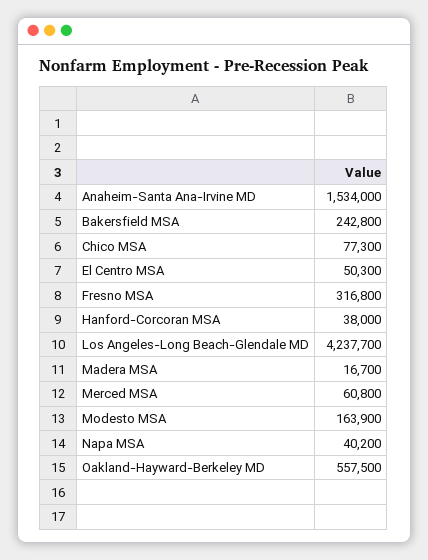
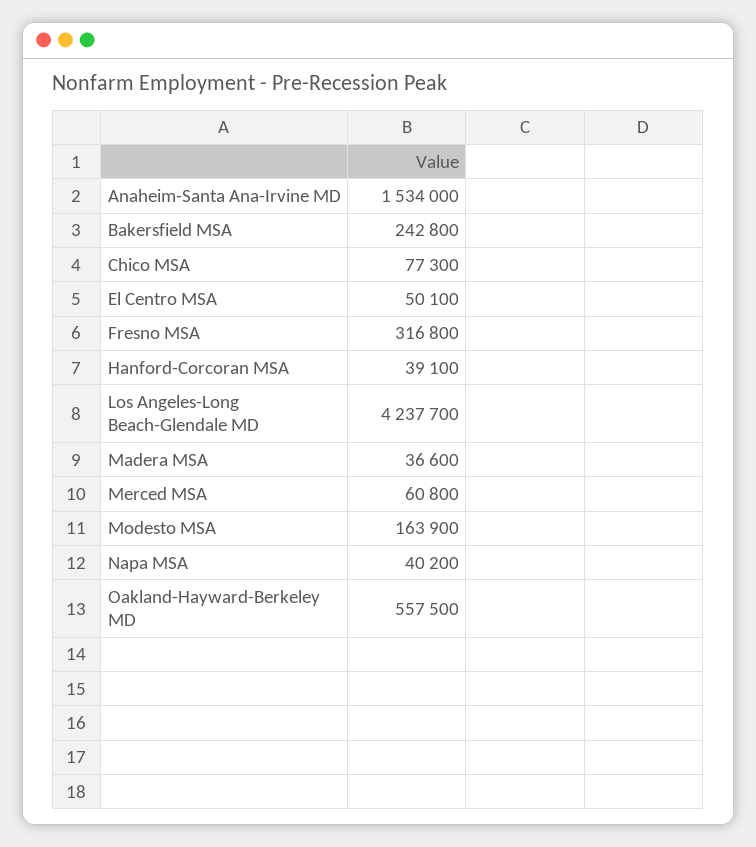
El Centro MSA: 50300 -> 50100
Hanford-Corcoran MSA: 38000 -> 39100
Madera MSA: 16700 -> 36600

